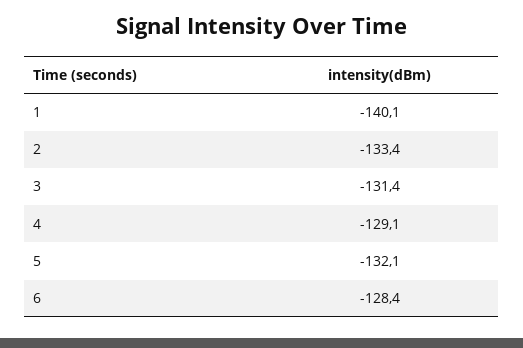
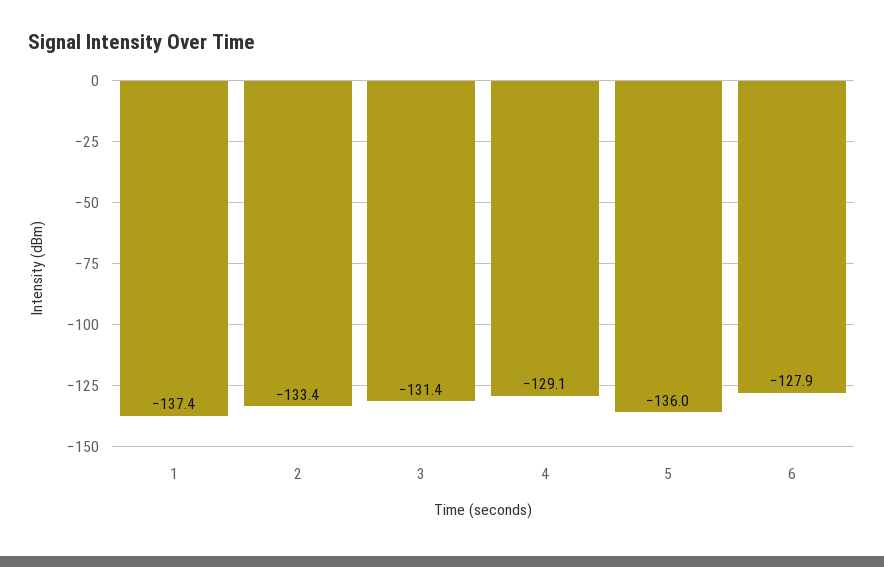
1: -140.1 -> -137.4
5: -132.1 -> -136
6: -128.4 -> -127.9

